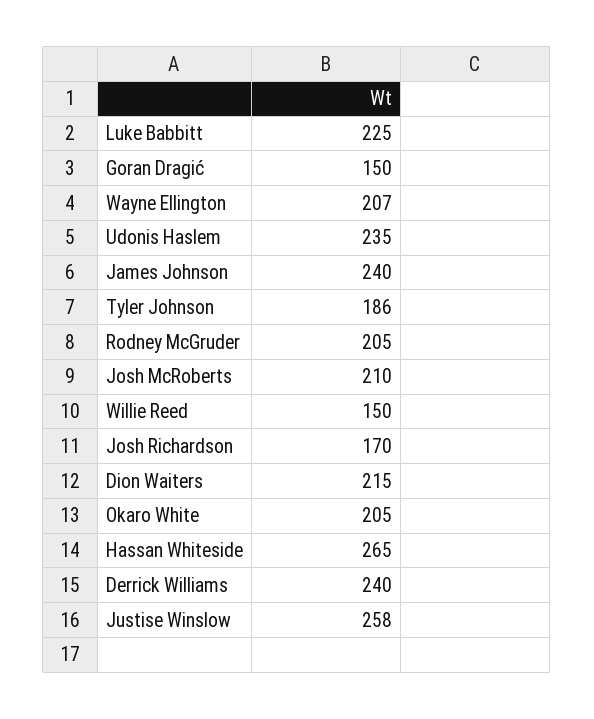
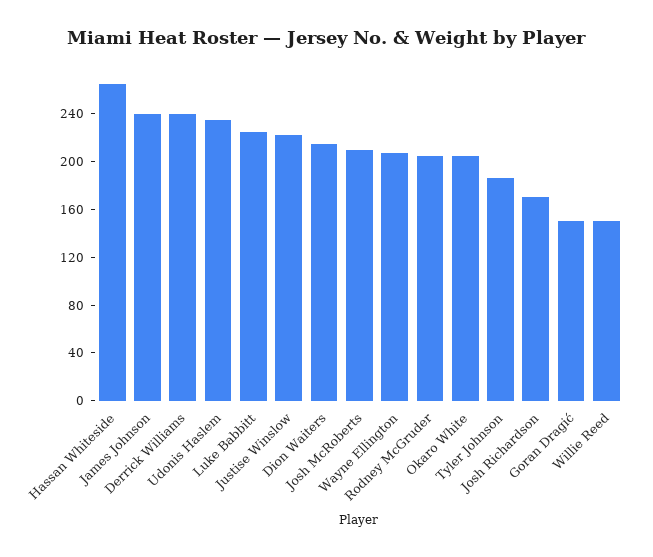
Justise Winslow: 258 -> 220

